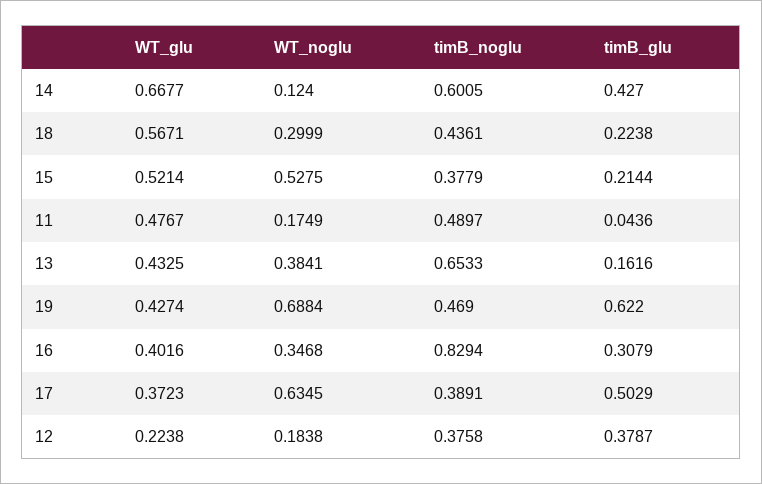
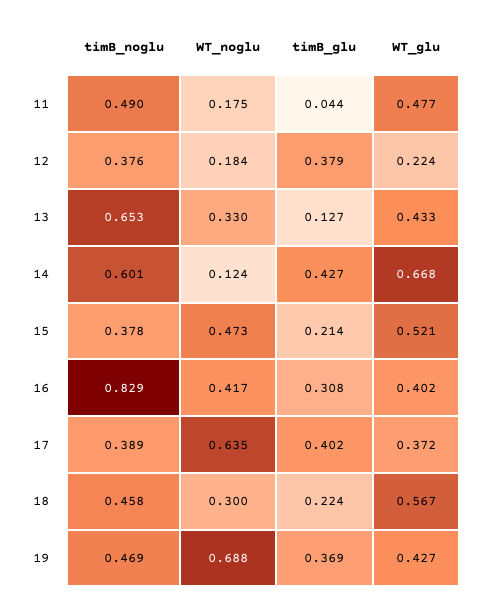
timB_noglu, 18: 0.4361 -> 0.458
WT_noglu, 15: 0.5275 -> 0.473
WT_noglu, 13: 0.3841 -> 0.33
timB_glu, 13: 0.1616 -> 0.127
timB_glu, 19: 0.622 -> 0.369
WT_noglu, 16: 0.3468 -> 0.417
timB_glu, 17: 0.5029 -> 0.402

